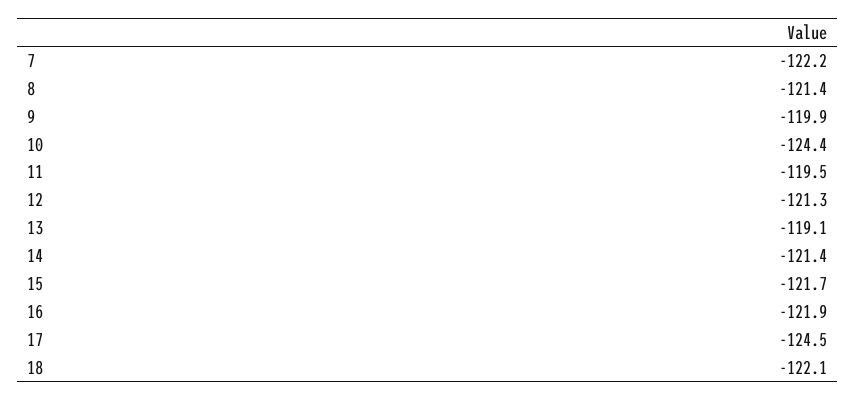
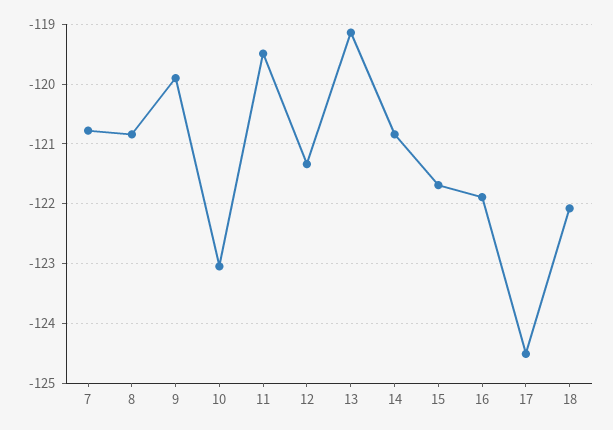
7: -122.2 -> -120.8
8: -121.4 -> -120.8
10: -124.4 -> -123
14: -121.4 -> -120.8

